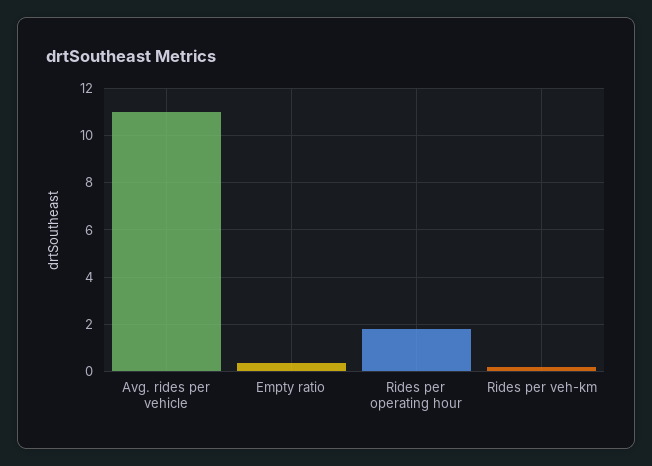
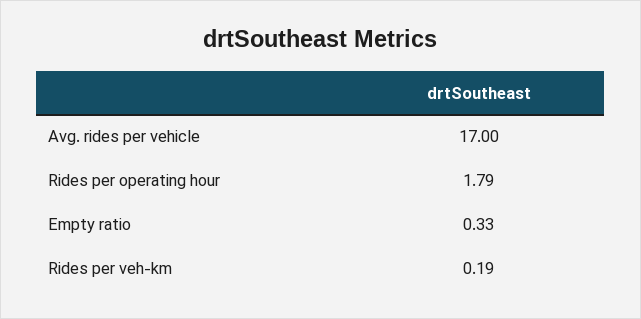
Avg. rides per vehicle: 11 -> 17

